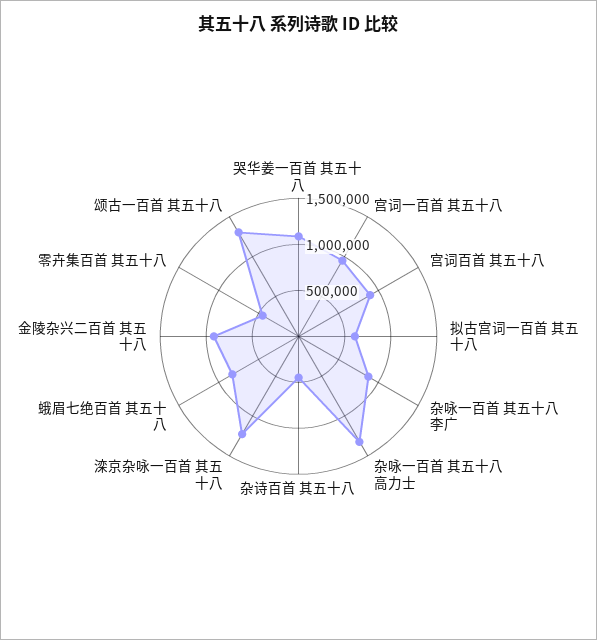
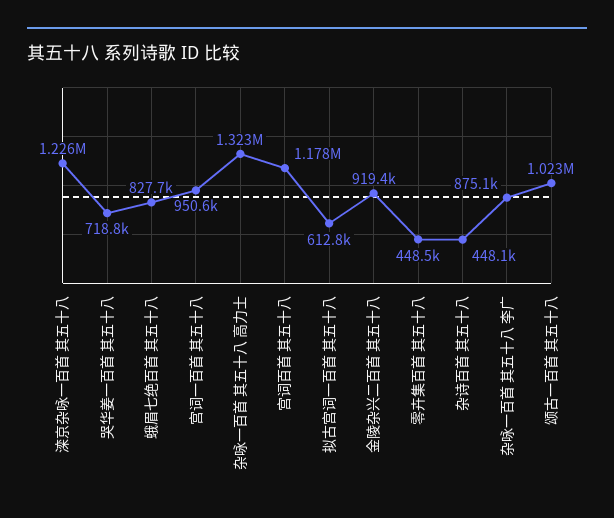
哭华姜一百首 其五十八: 1100000 -> 718800
宫词百首 其五十八: 900000 -> 1178000
颂古一百首 其五十八: 1300000 -> 1023000

